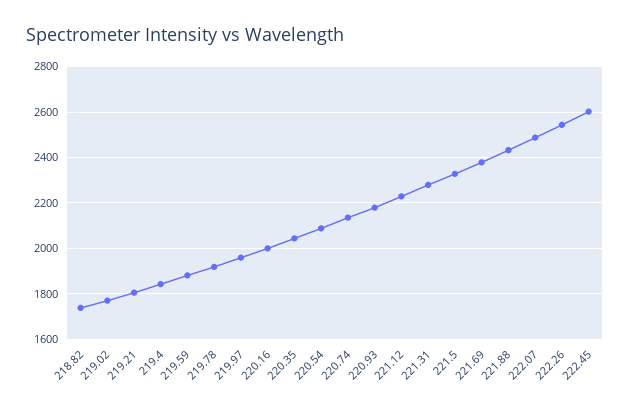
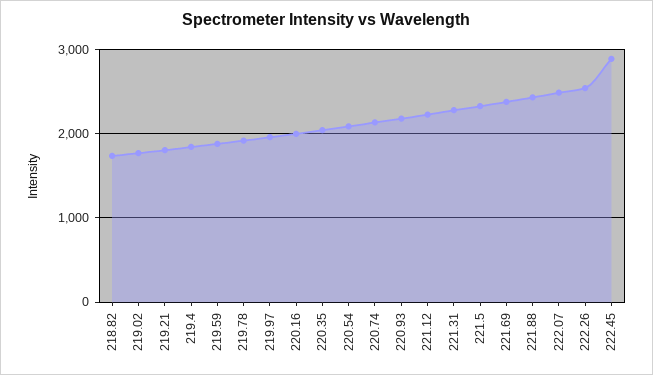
222.45: 2600 -> 2900

